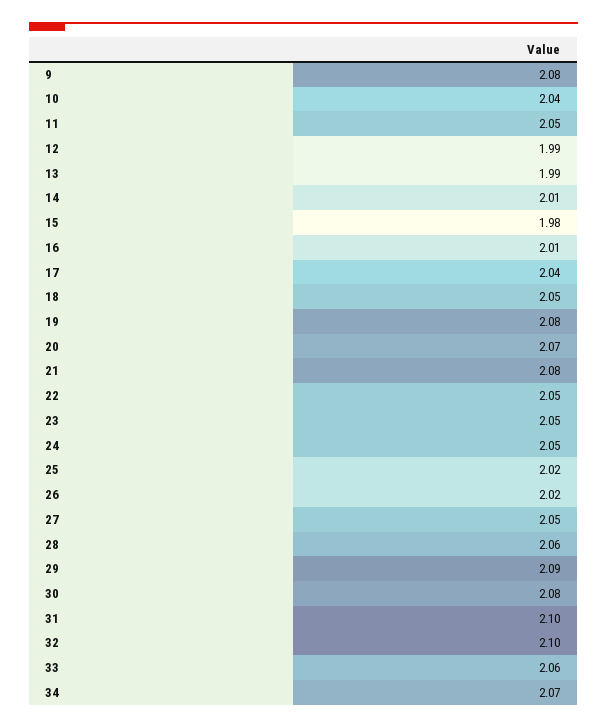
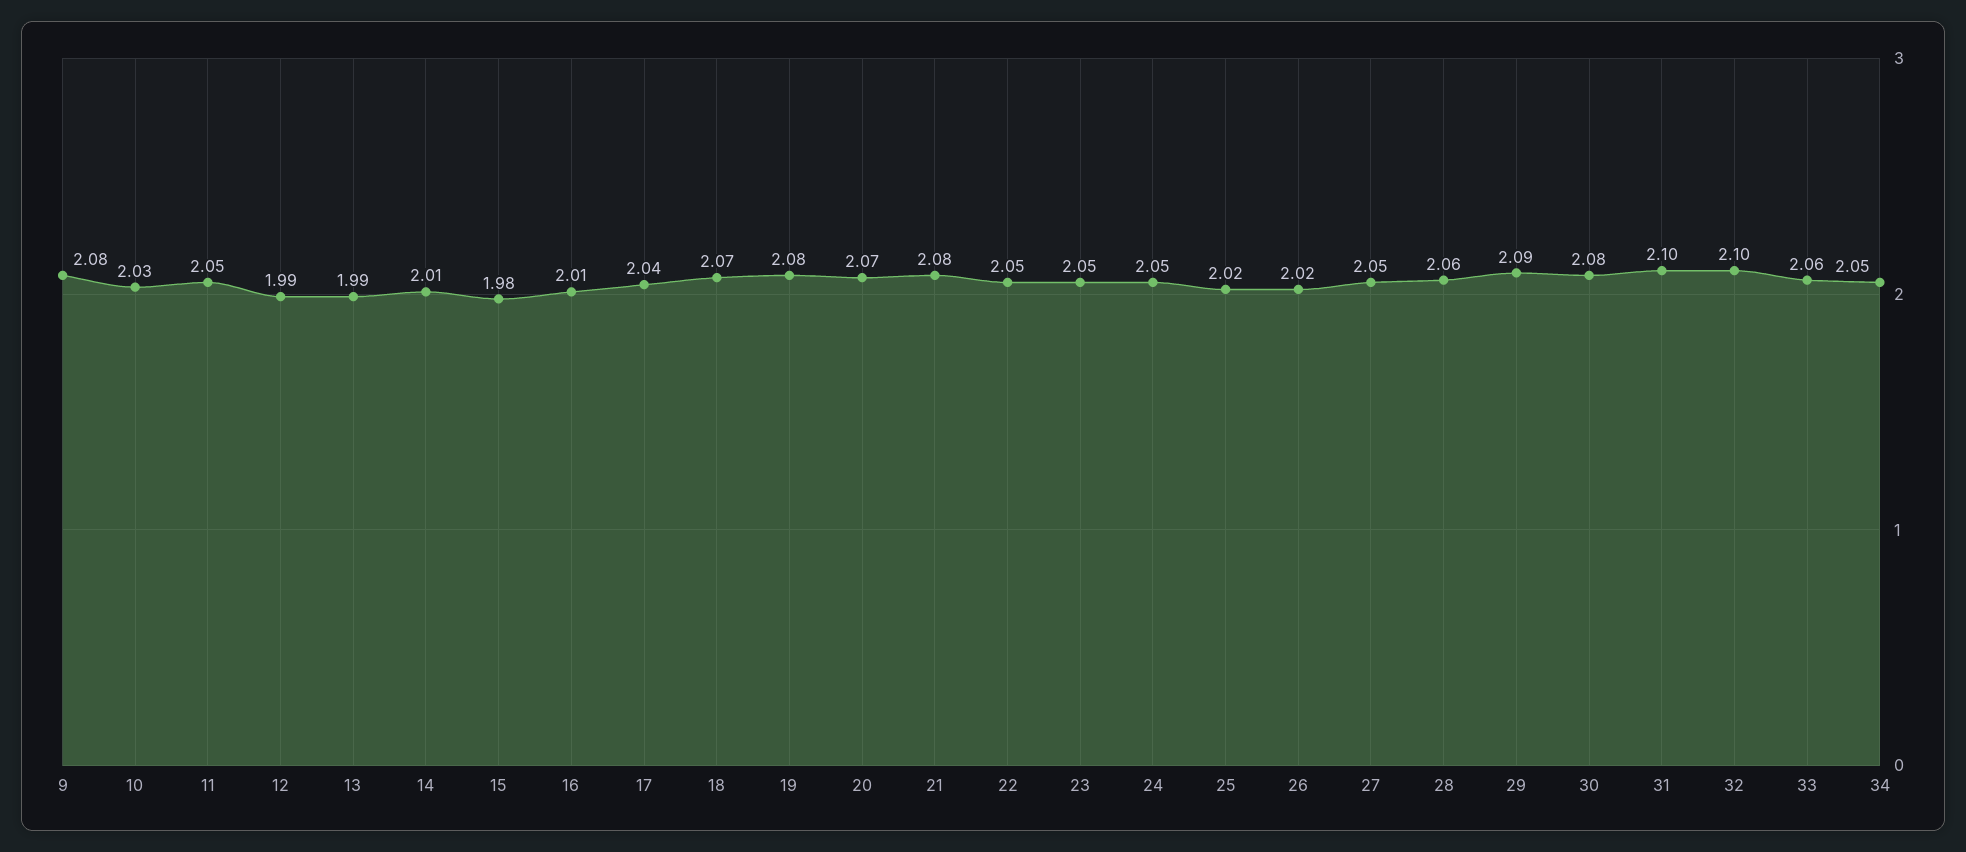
10: 2.04 -> 2.03
18: 2.05 -> 2.07
34: 2.07 -> 2.05

